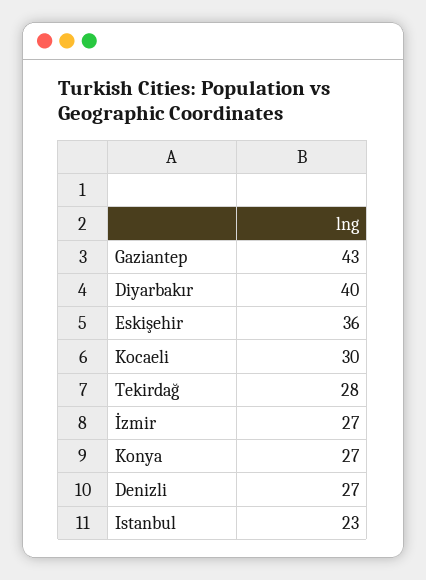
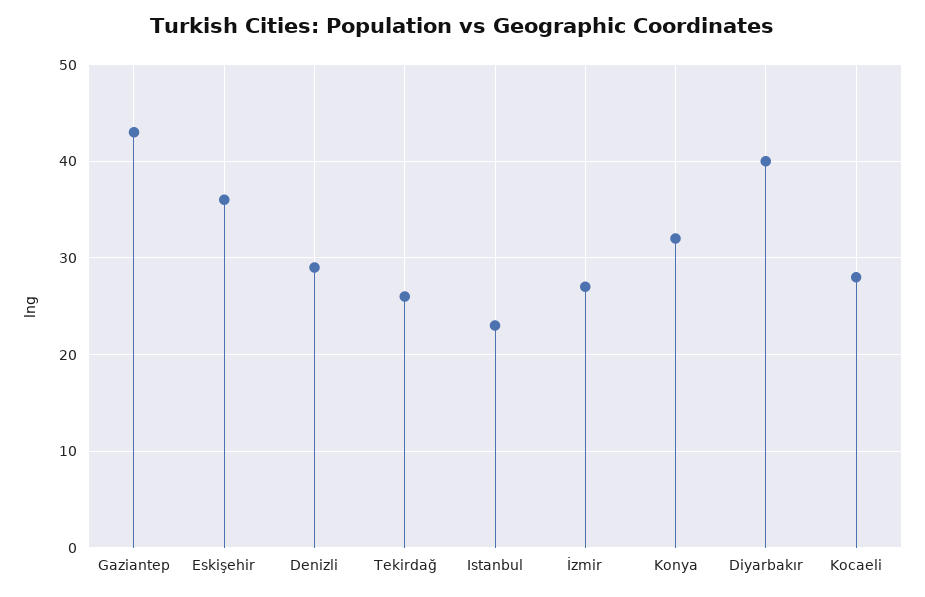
Kocaeli: 30 -> 28
Tekirdağ: 28 -> 26
Konya: 27 -> 32
Denizli: 27 -> 29

